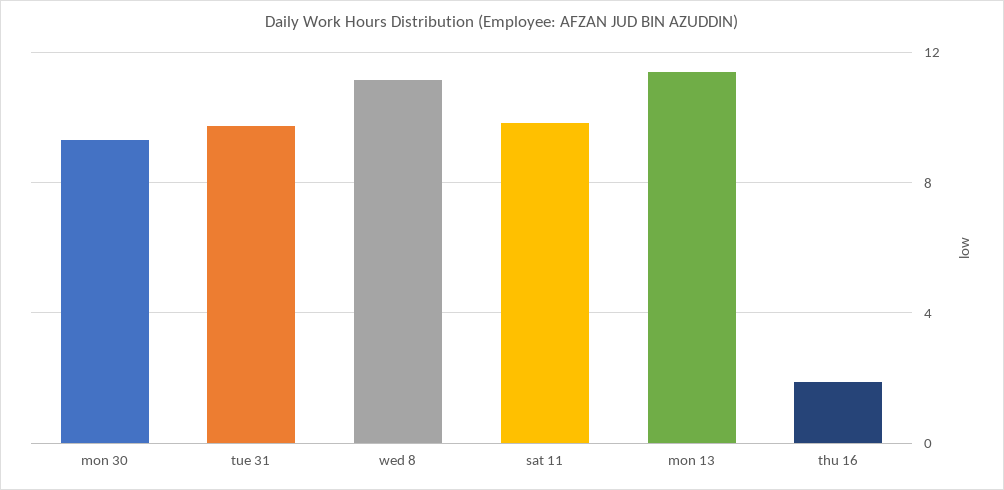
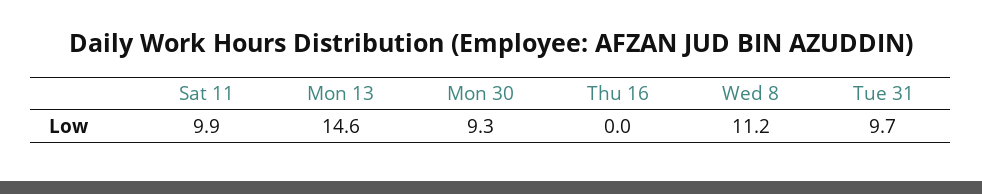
mon 13: 11.5 -> 14.6
thu 16: 2 -> 0

